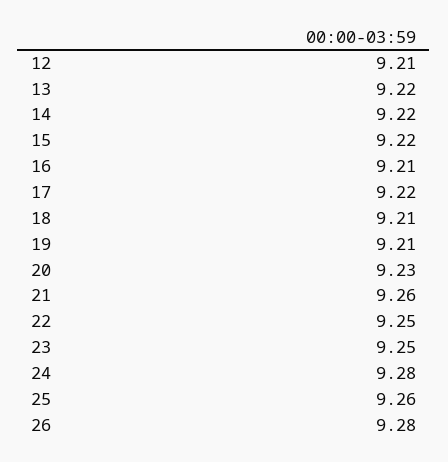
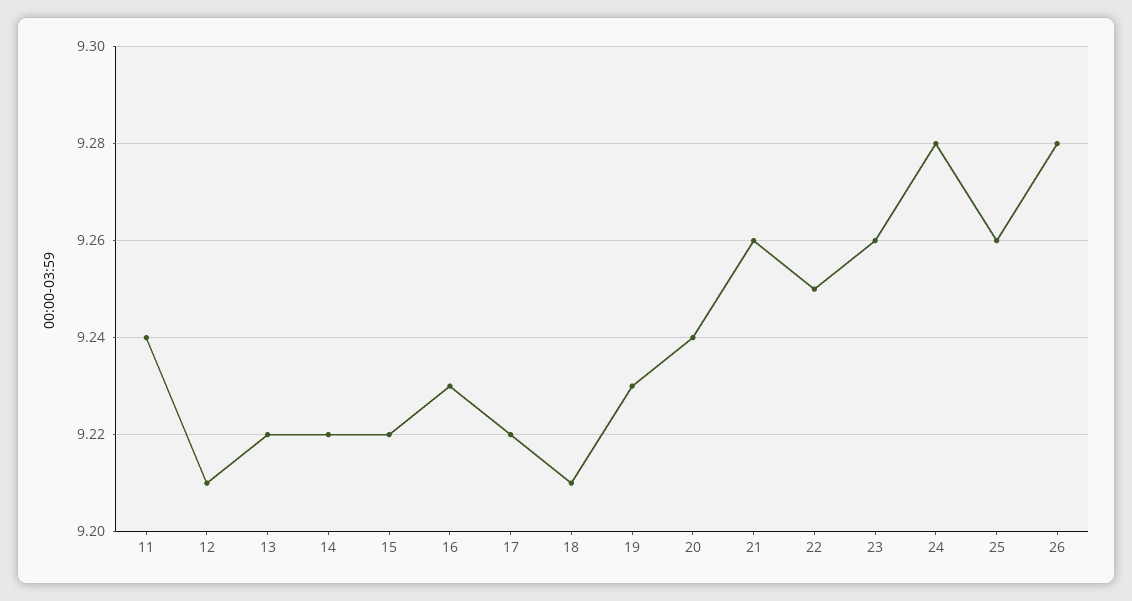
16: 9.21 -> 9.23
19: 9.21 -> 9.23
20: 9.23 -> 9.24
23: 9.25 -> 9.26
11: none -> 9.24

